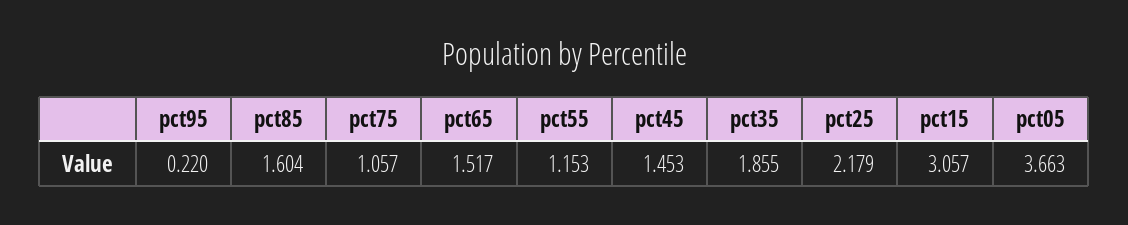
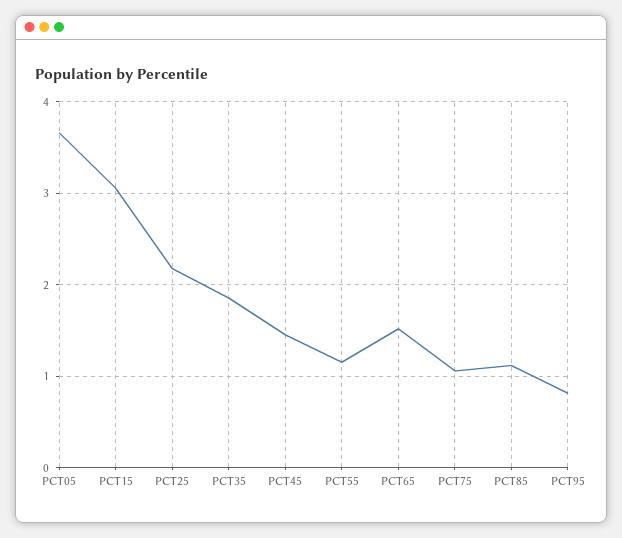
pct95: 0.22 -> 0.8
pct85: 1.604 -> 1.1

